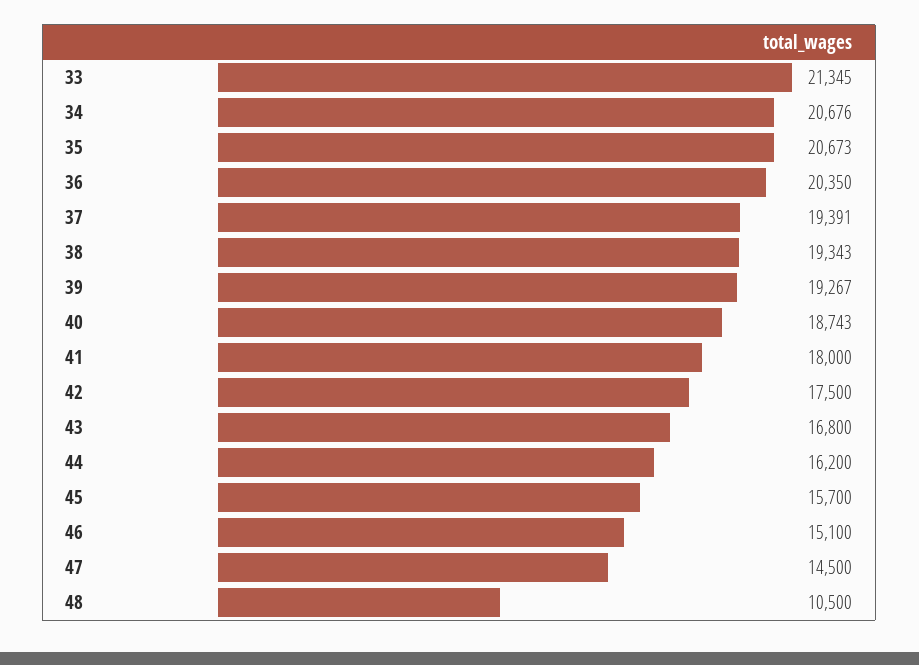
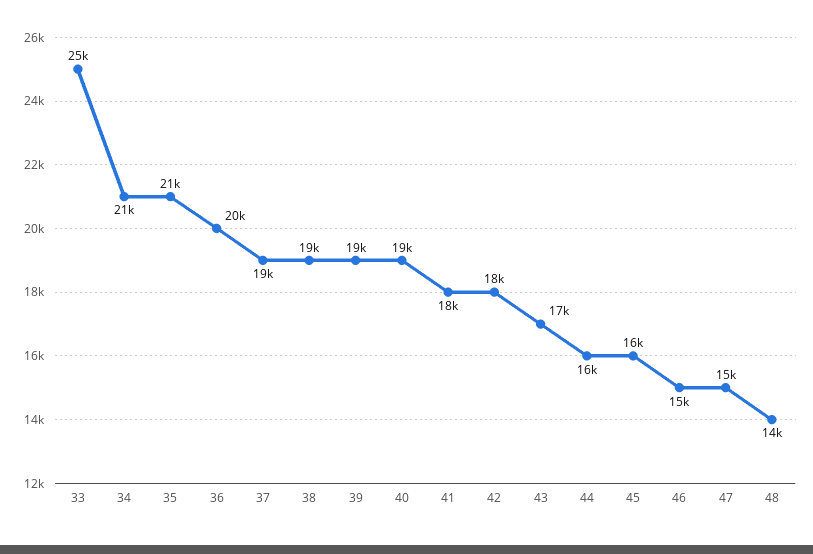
33: 21345 -> 25000
48: 10500 -> 14000

